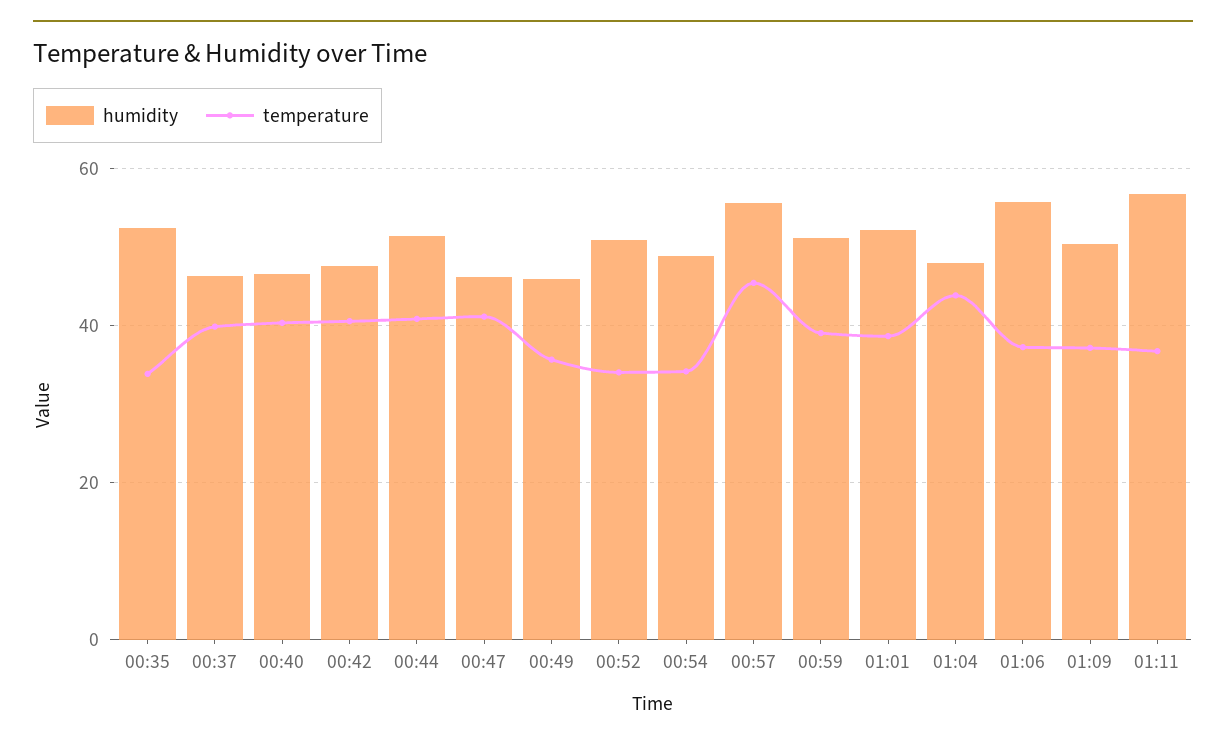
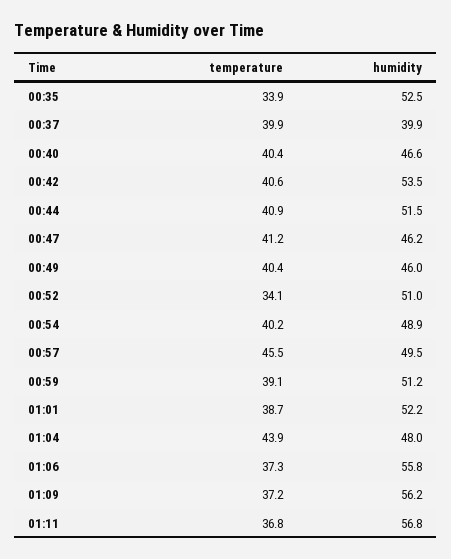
humidity, 00:37: 46 -> 39.9
humidity, 00:42: 48 -> 53.5
temperature, 00:49: 36 -> 40.4
temperature, 00:54: 34 -> 40.2
humidity, 00:57: 56 -> 49.5
humidity, 01:09: 50 -> 56.2

